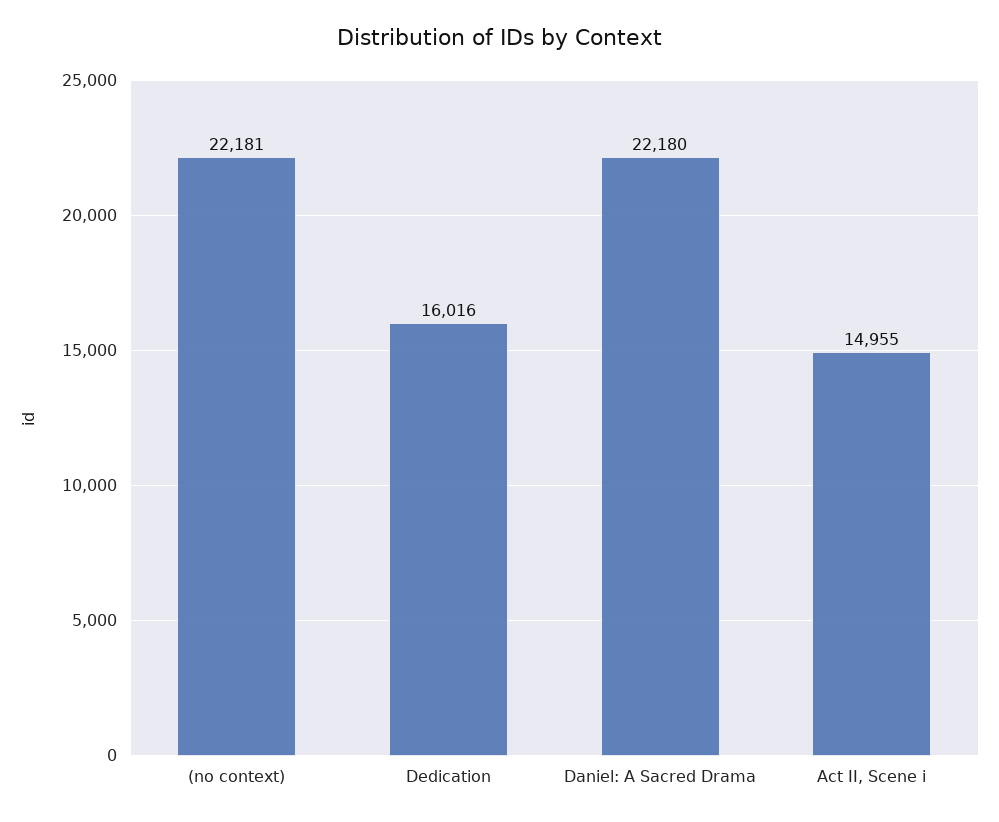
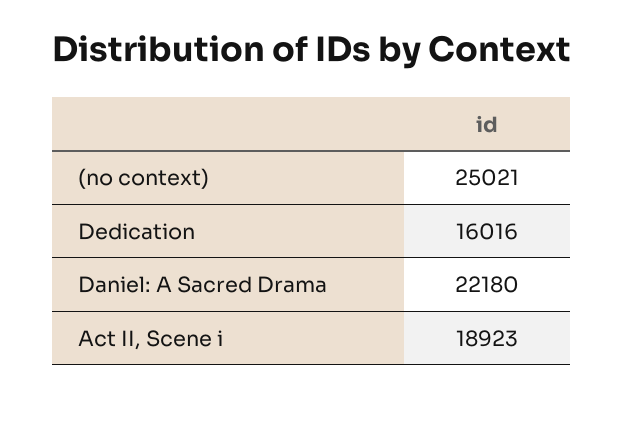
(no context): 22181 -> 25021
Act II, Scene i: 14955 -> 18923

